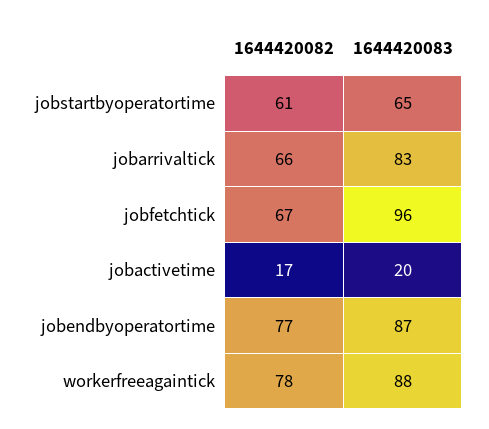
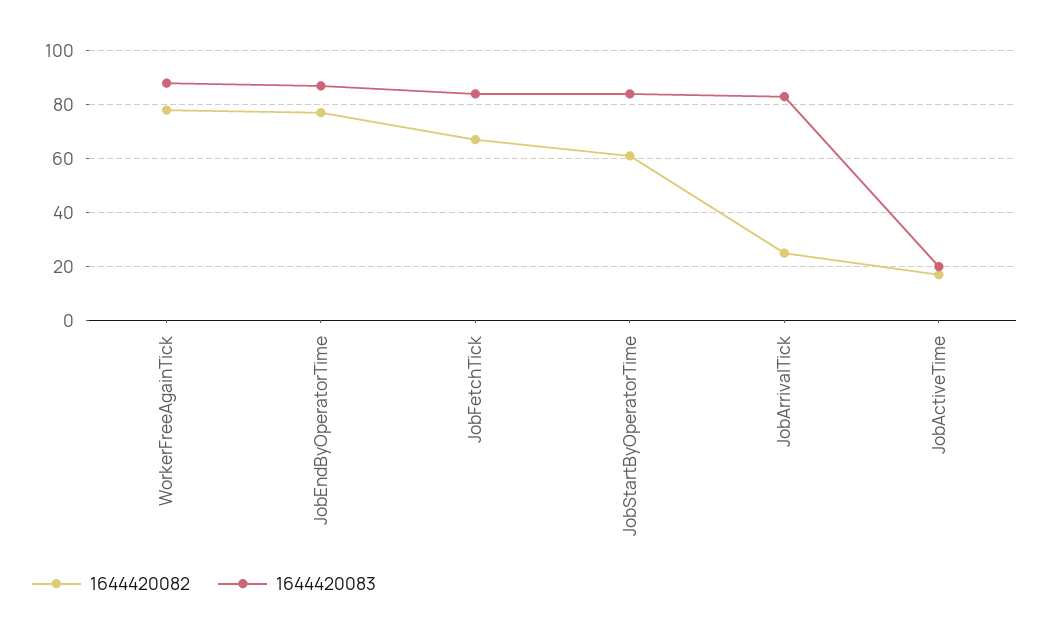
1644420083, jobstartbyoperatortime: 65 -> 85
1644420082, jobarrivaltick: 66 -> 25
1644420083, jobfetchtick: 96 -> 85

